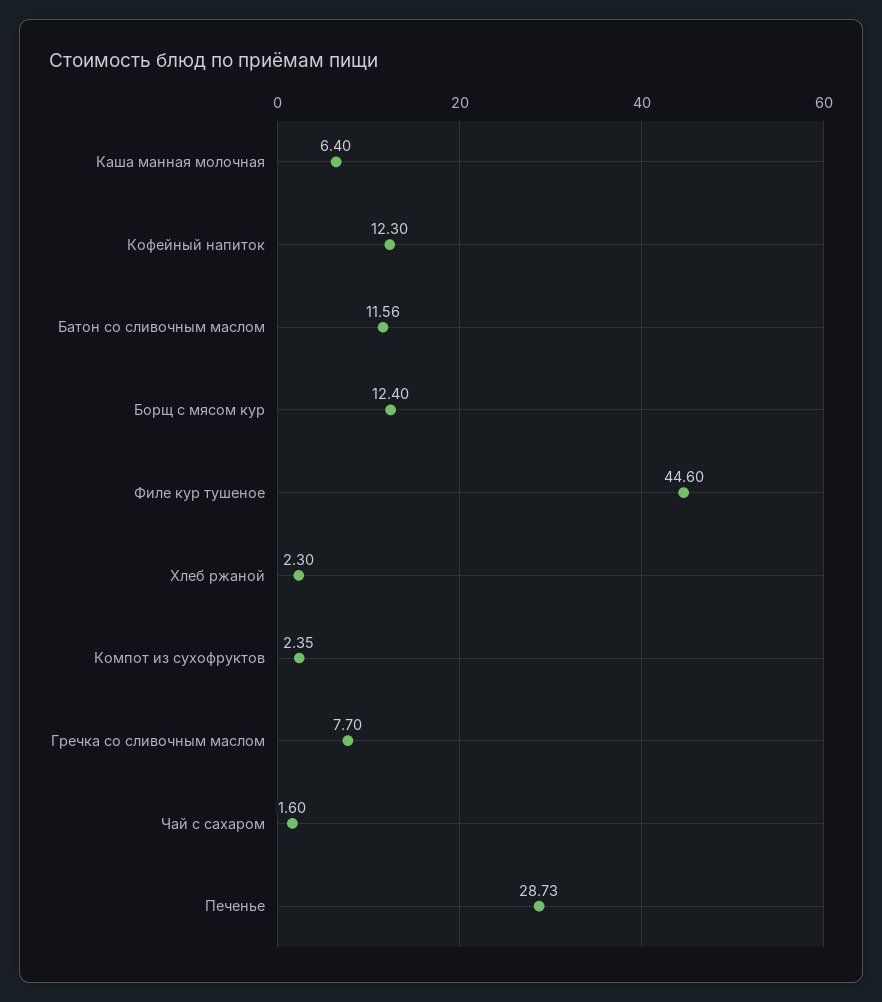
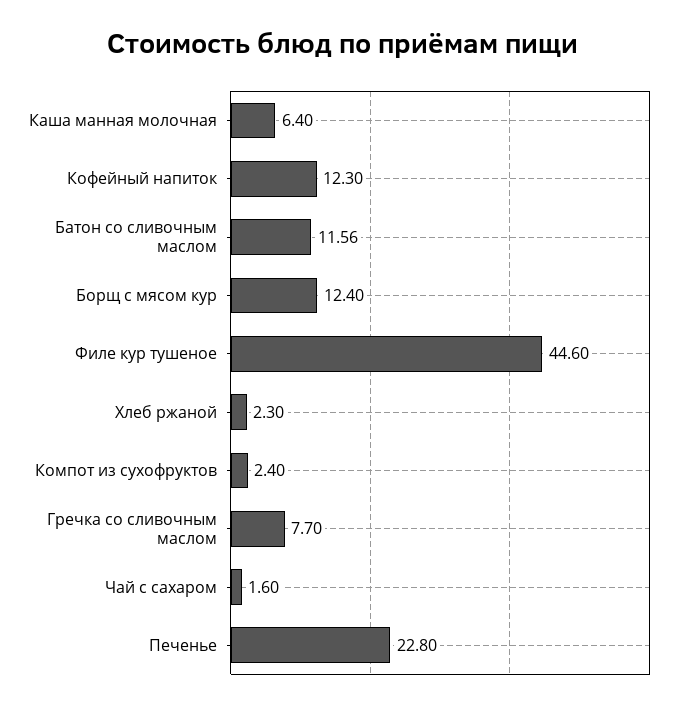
Компот из сухофруктов: 2.35 -> 2.4
Печенье: 28.73 -> 22.8

